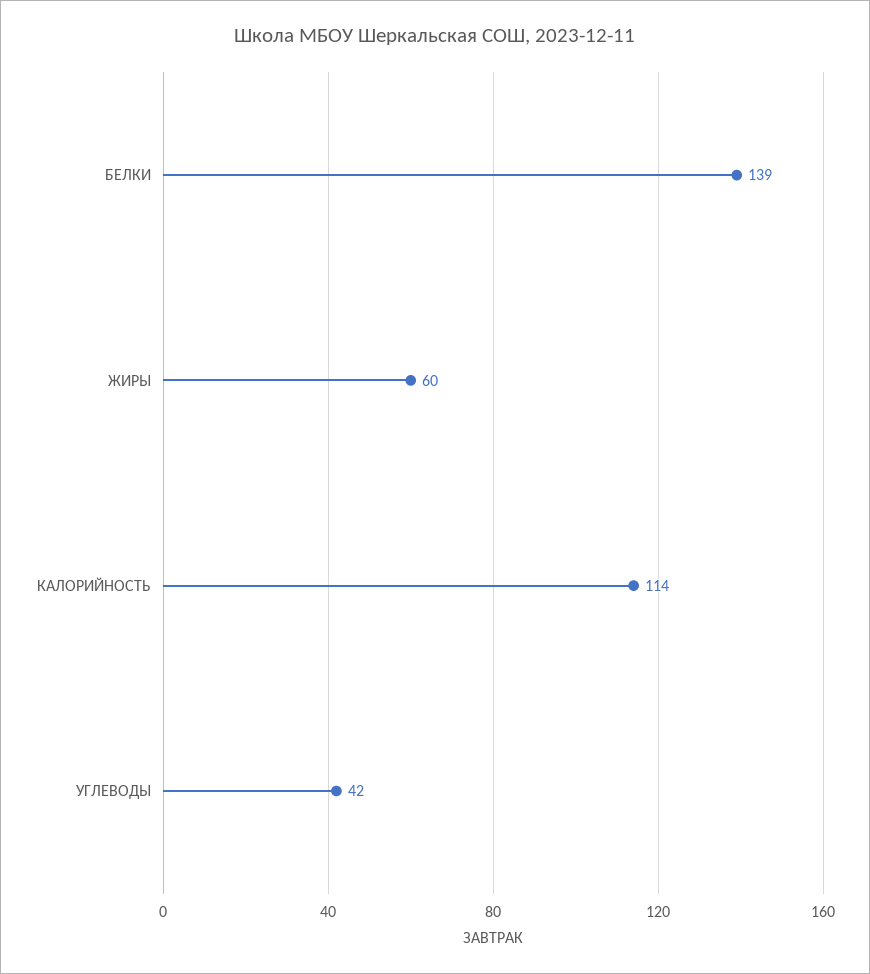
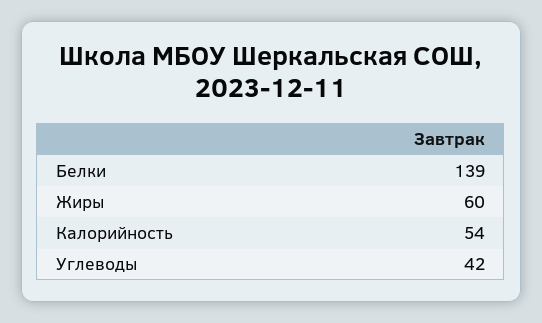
КАЛОРИЙНОСТЬ: 114 -> 54

